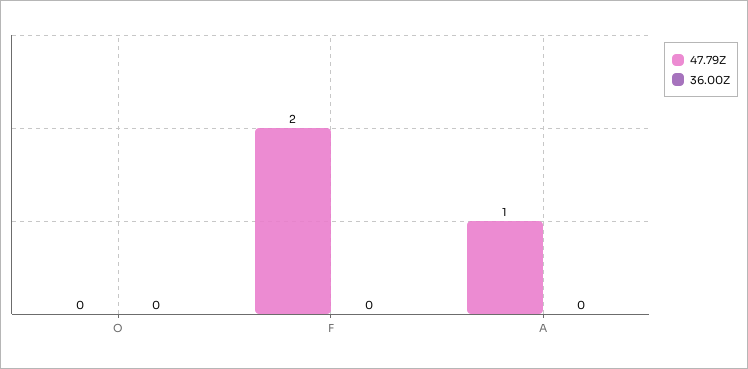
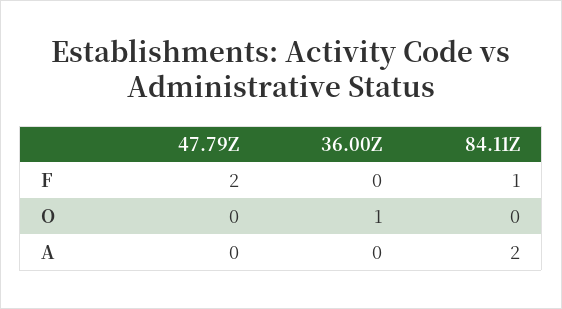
36.00Z, O: 0 -> 1
47.79Z, A: 1 -> 0
84.11Z, F: none -> 1
84.11Z, O: none -> 0
84.11Z, A: none -> 2

